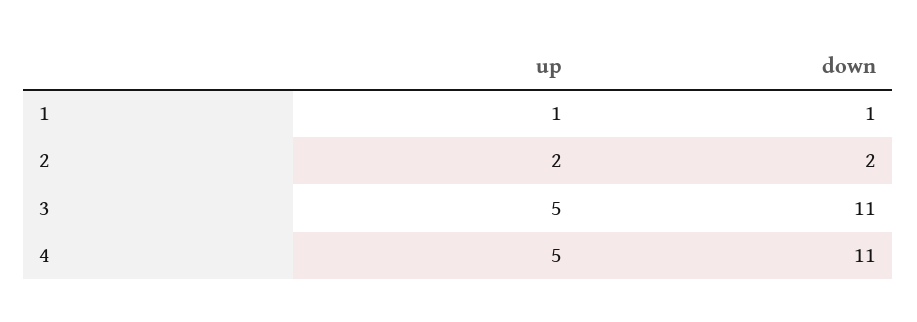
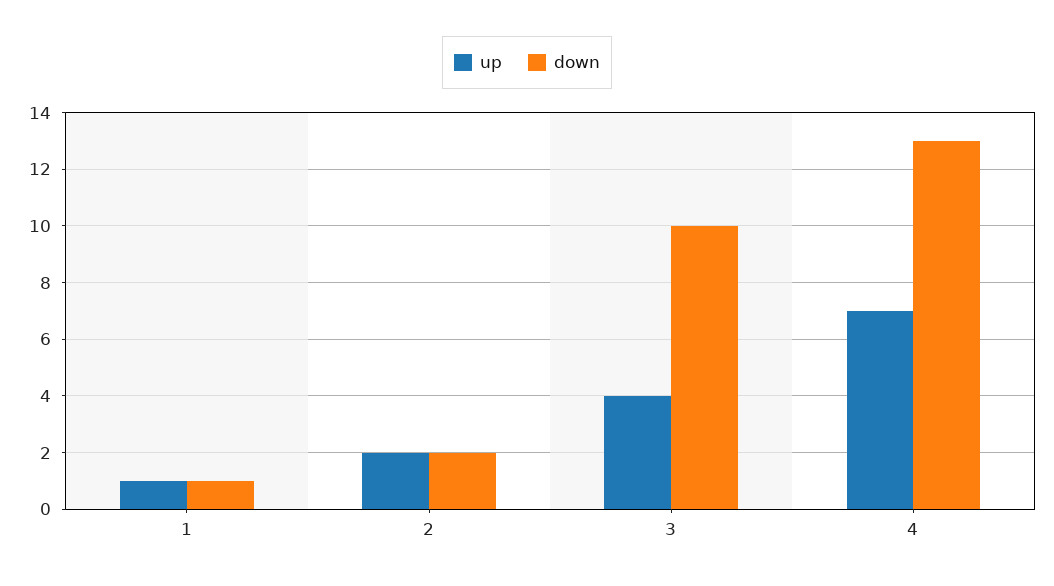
up, 3: 5 -> 4
down, 3: 11 -> 10
up, 4: 5 -> 7
down, 4: 11 -> 13

